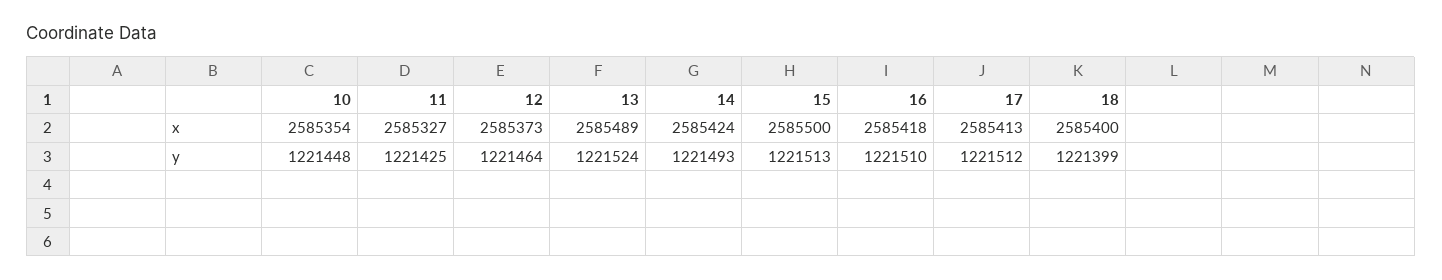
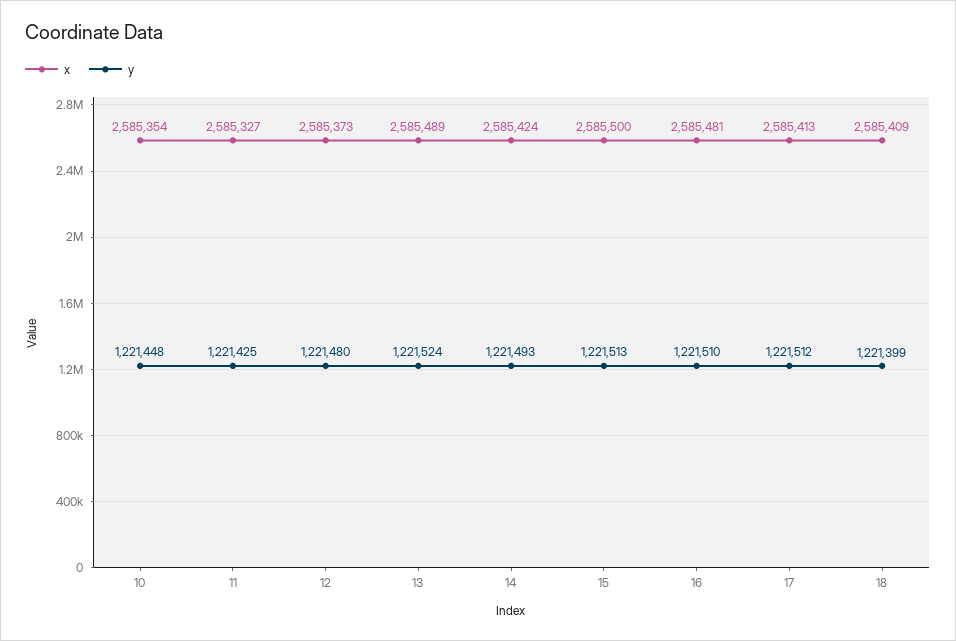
x, 16: 2585418 -> 2585481
x, 18: 2585400 -> 2585409
y, 12: 1221464 -> 1221480

